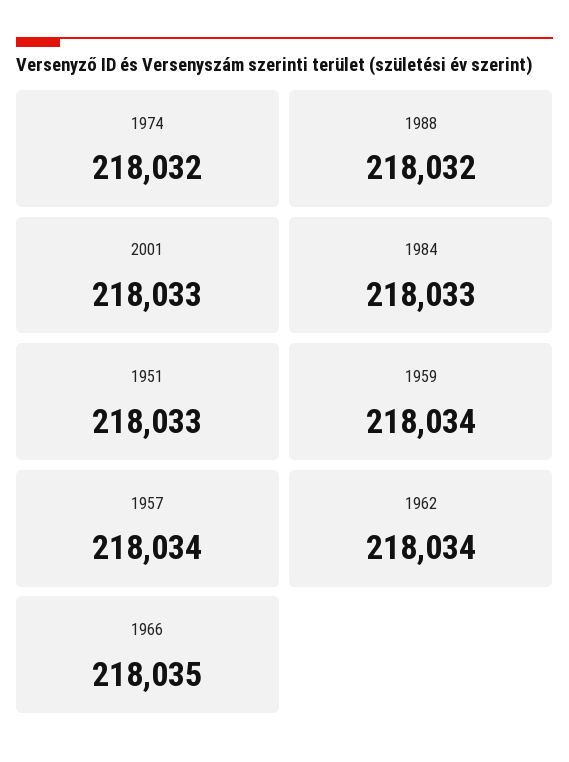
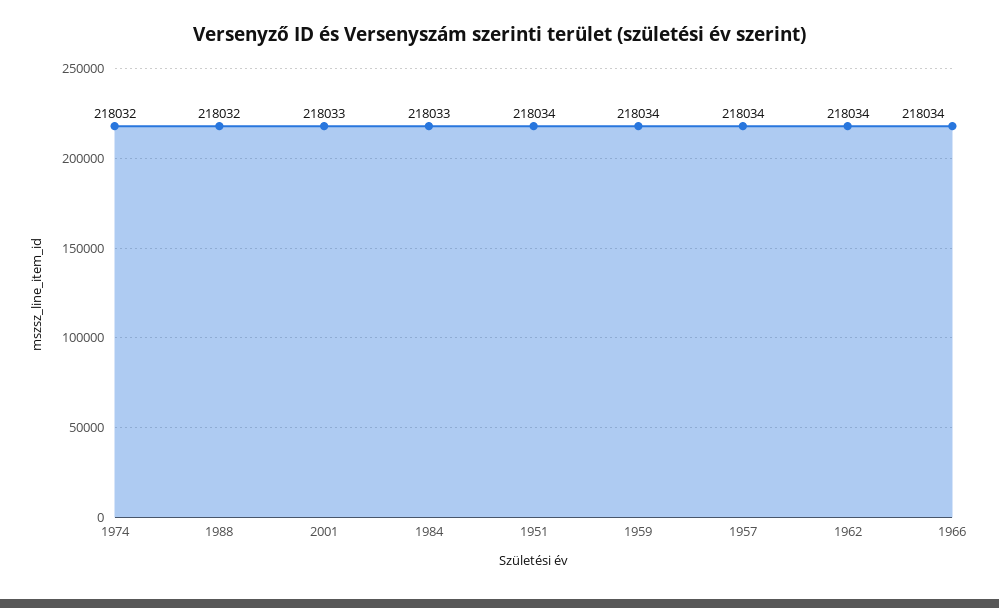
1951: 218033 -> 218034
1966: 218035 -> 218034

